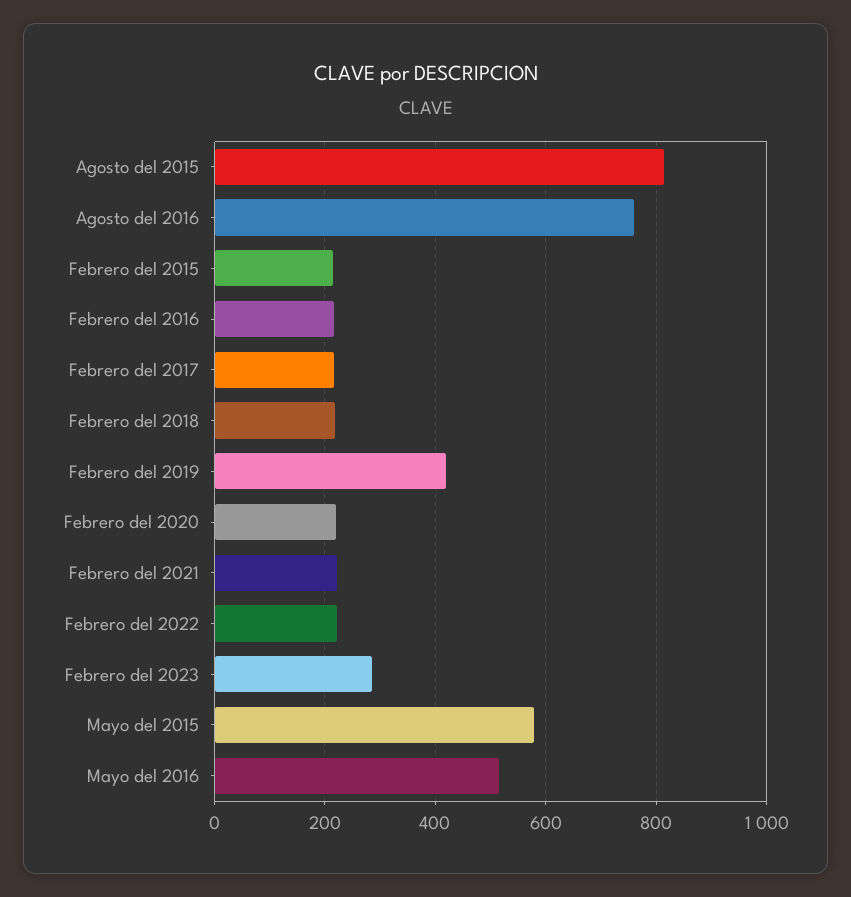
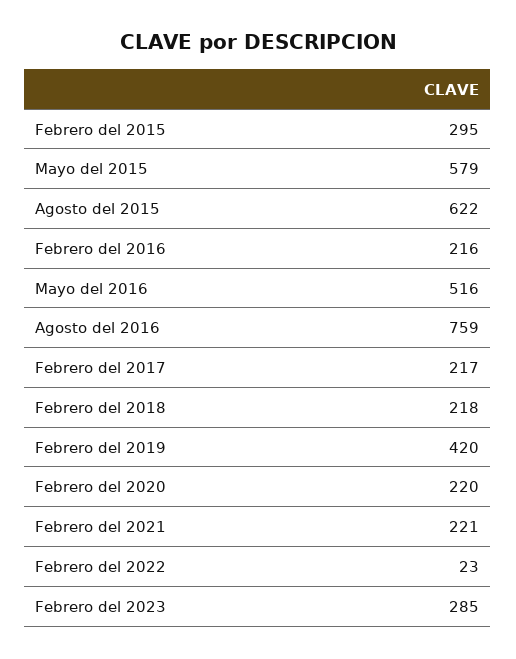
Agosto del 2015: 820 -> 622
Febrero del 2015: 220 -> 295
Febrero del 2022: 220 -> 23

